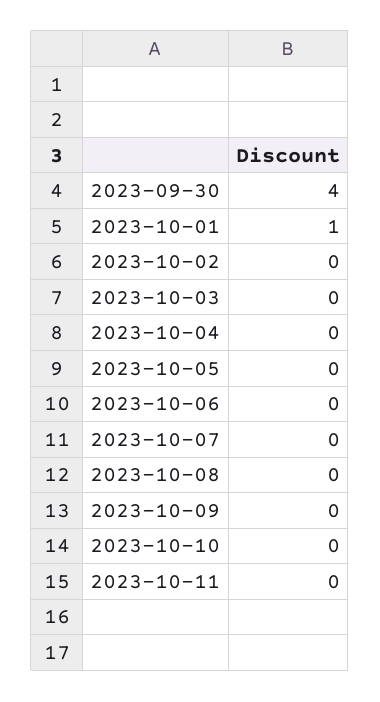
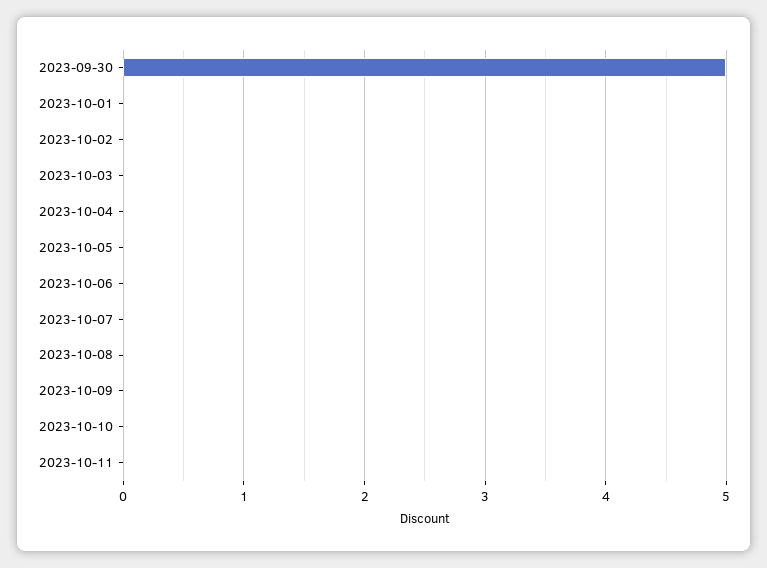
2023-09-30: 4 -> 5
2023-10-01: 1 -> 0

